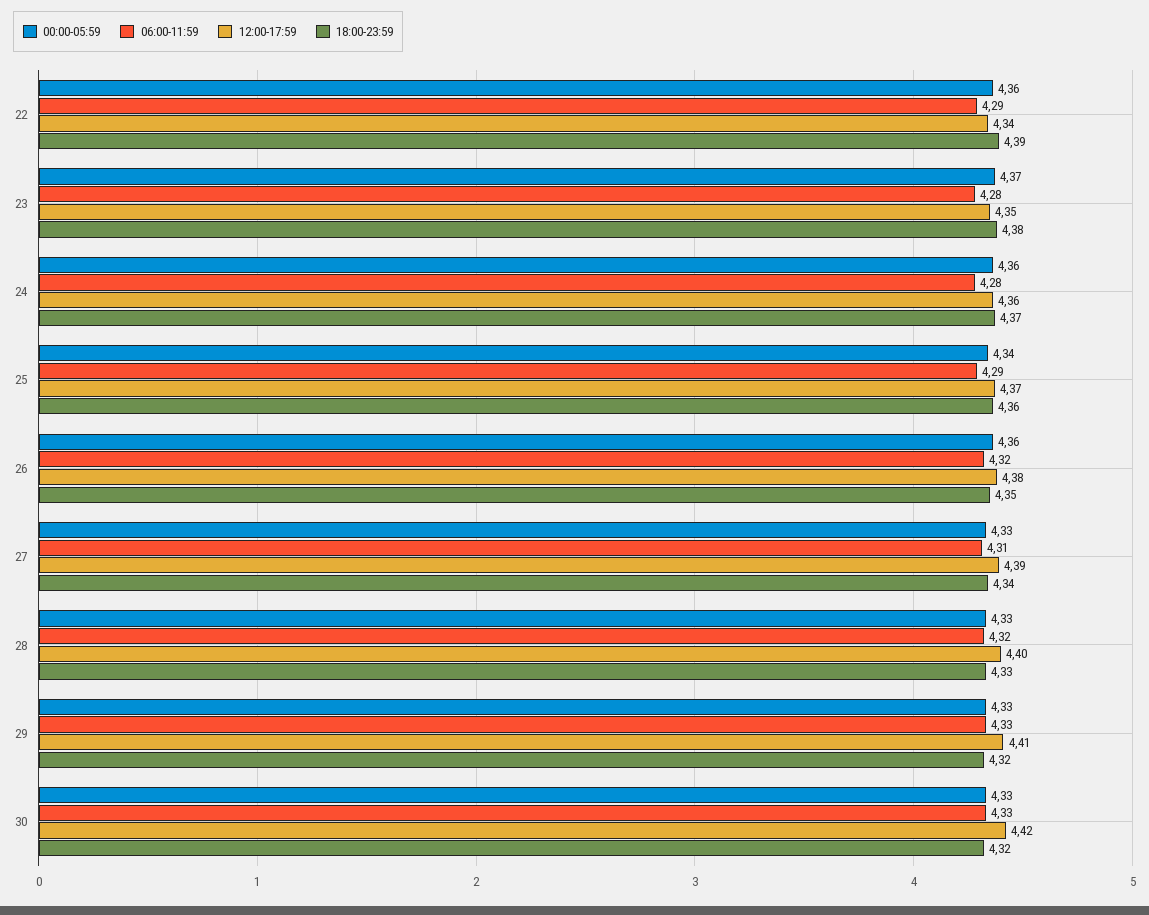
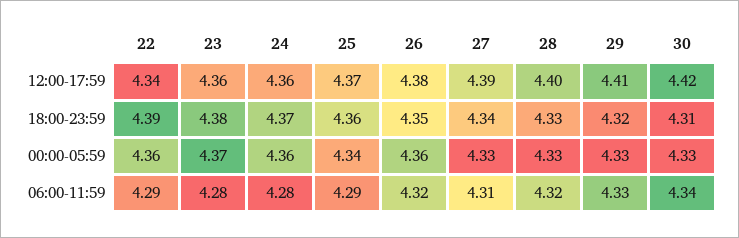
12:00-17:59, 23: 4.35 -> 4.36
06:00-11:59, 30: 4.33 -> 4.34
18:00-23:59, 30: 4.32 -> 4.31

